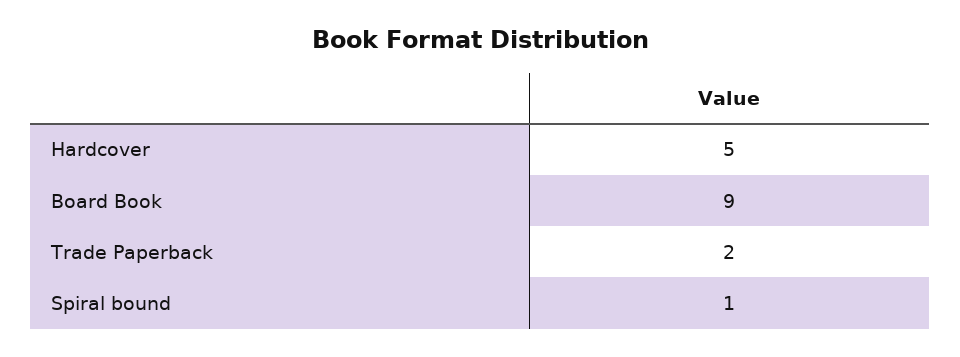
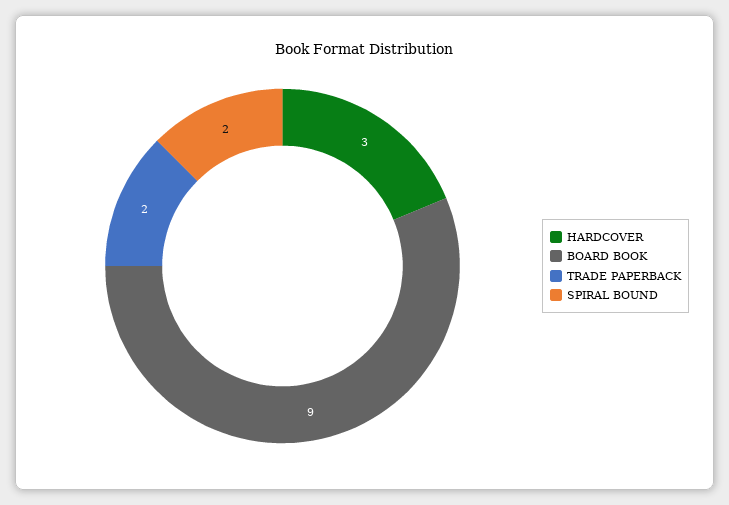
Hardcover: 5 -> 3
Spiral bound: 1 -> 2

